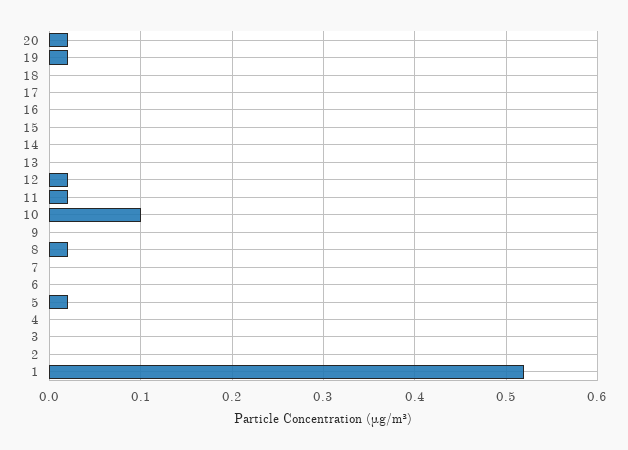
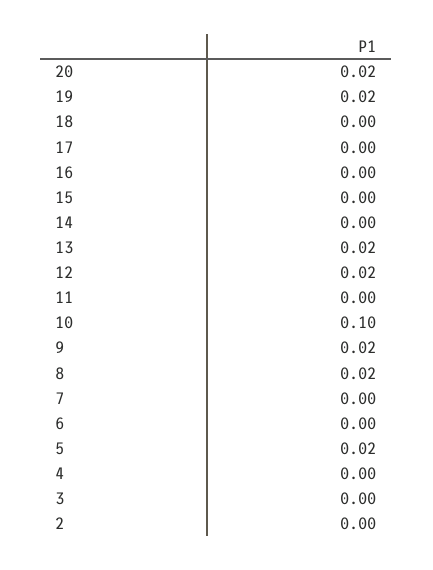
13: 0 -> 0.02
11: 0.02 -> 0
9: 0 -> 0.02
1: 0.52 -> none

